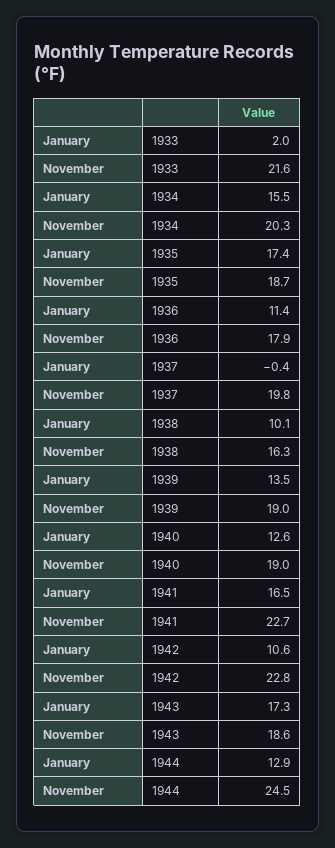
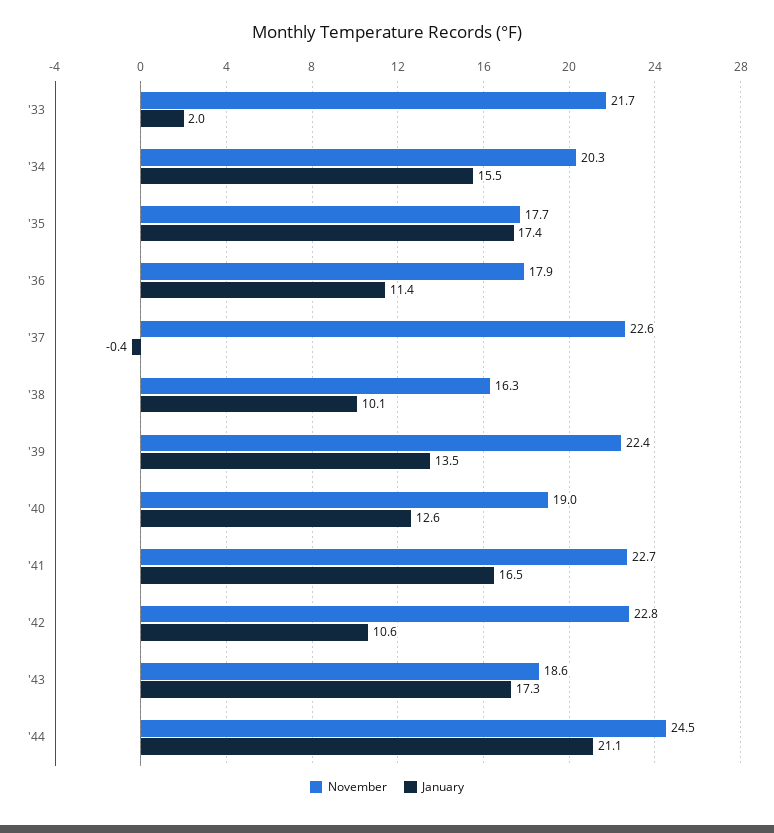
November, 1933: 21.6 -> 21.7
November, 1935: 18.7 -> 17.7
November, 1937: 19.8 -> 22.6
November, 1939: 19 -> 22.4
January, 1944: 12.9 -> 21.1

